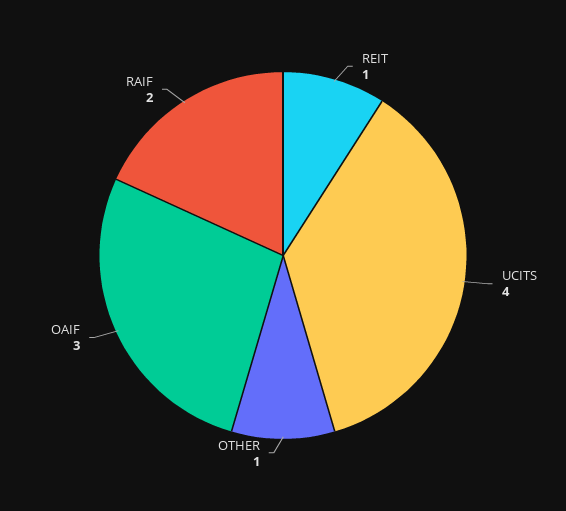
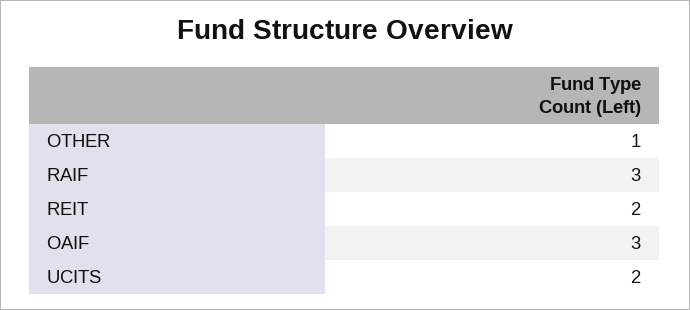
REIT: 1 -> 2
UCITS: 4 -> 2
RAIF: 2 -> 3

